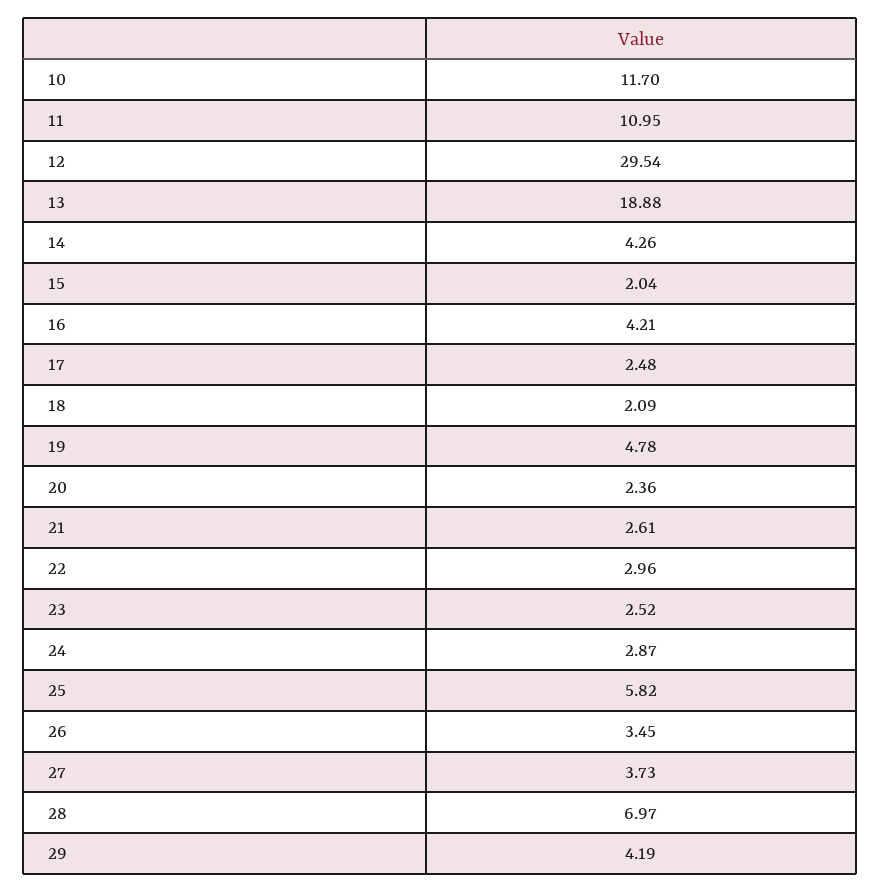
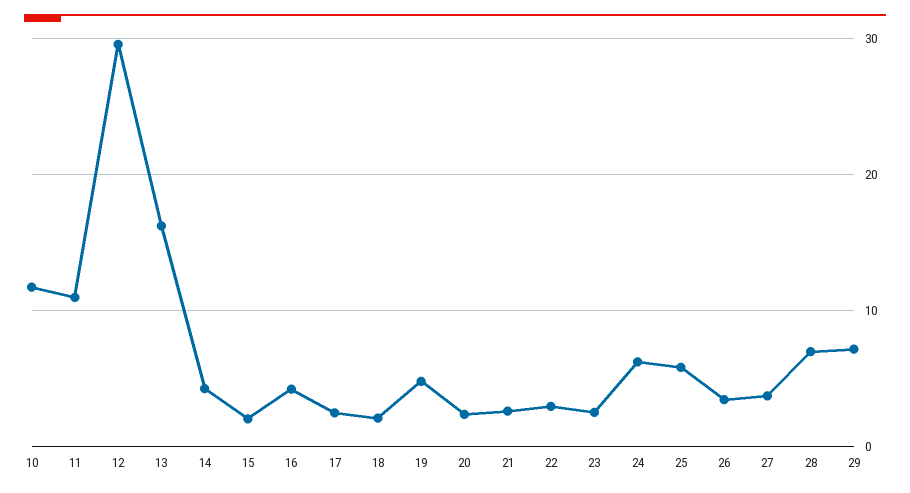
13: 18.88 -> 16
24: 2.87 -> 6
29: 4.19 -> 7

